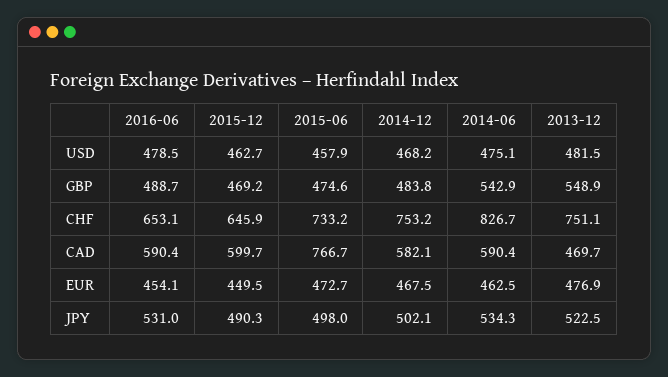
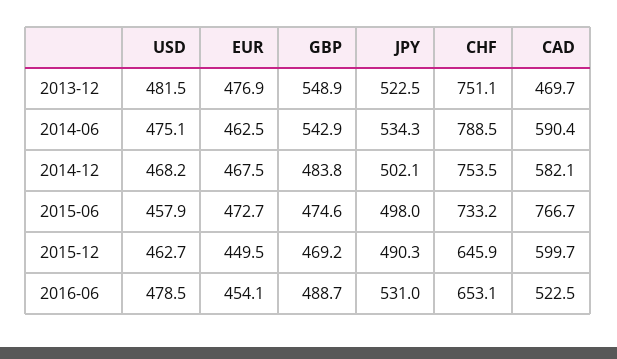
2014-12, CHF: 753.2 -> 753.5
2014-06, CHF: 826.7 -> 788.5
2016-06, CAD: 590.4 -> 522.5

